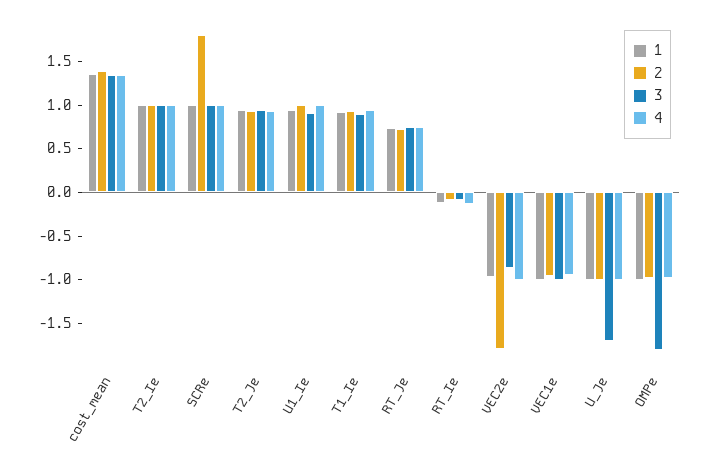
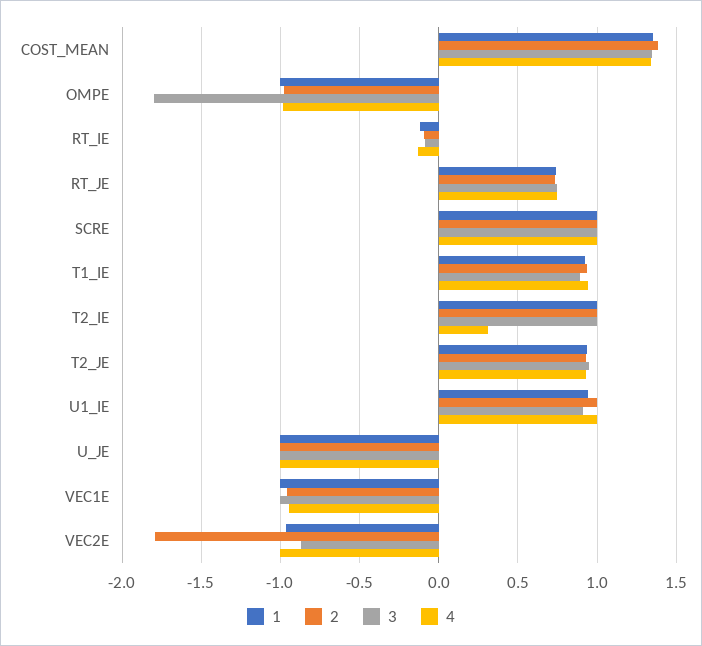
4, T2_Ie: 1 -> 0.3
2, SCRe: 1.8 -> 1
3, U_Je: -1.7 -> -1

